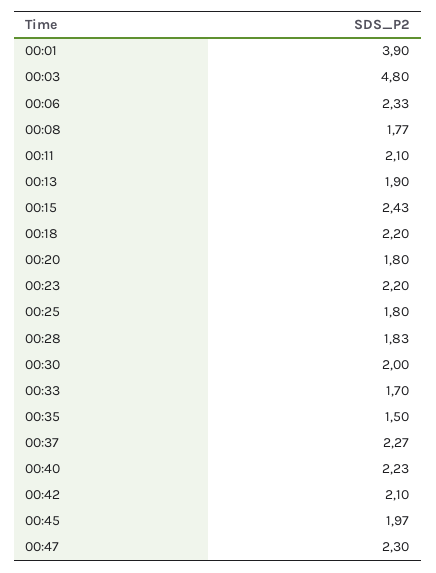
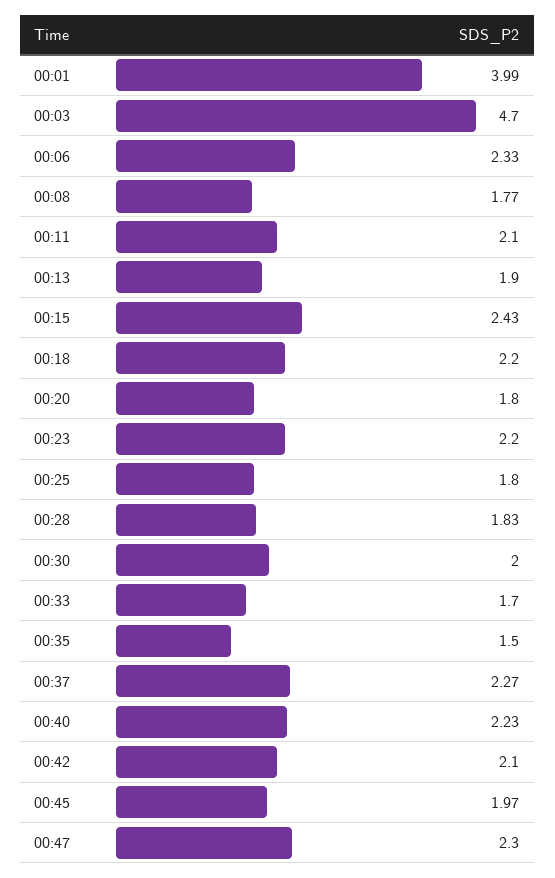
00:01: 3.9 -> 3.99
00:03: 4.8 -> 4.7

